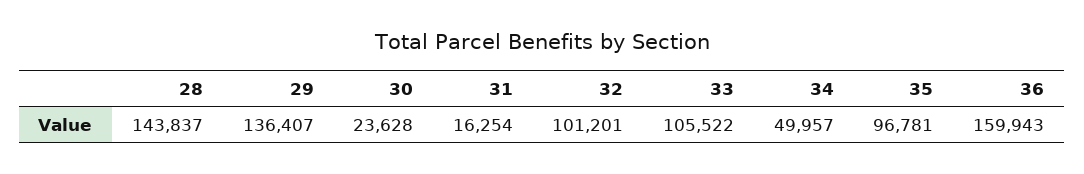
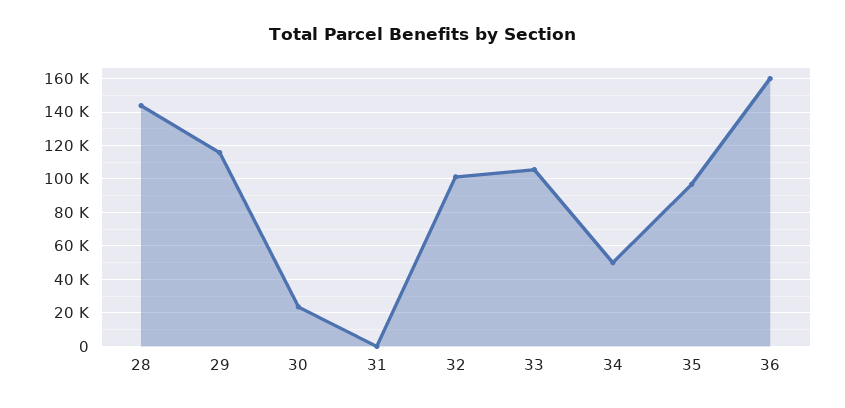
29: 136407 -> 115000
31: 16254 -> 0

